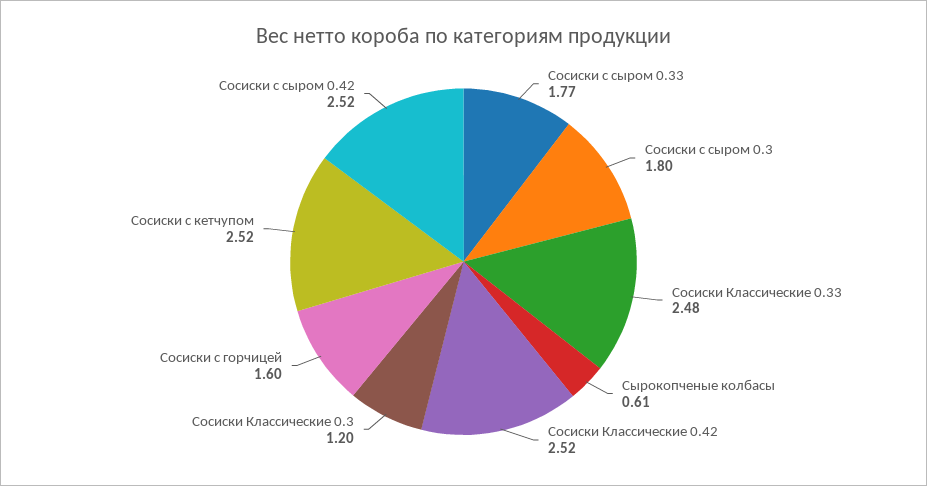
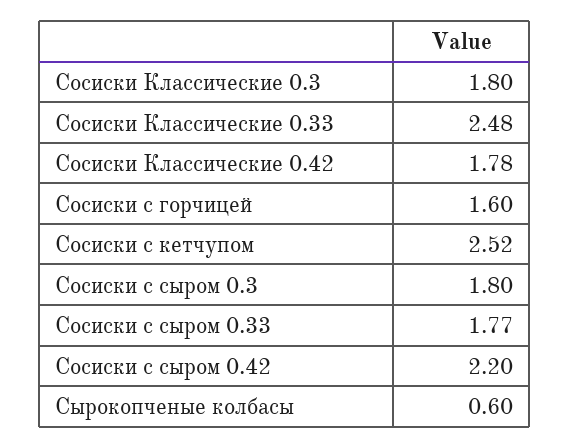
Сырокопченые колбасы: 0.61 -> 0.6
Сосиски Классические 0.42: 2.52 -> 1.78
Сосиски Классические 0.3: 1.2 -> 1.8
Сосиски с сыром 0.42: 2.52 -> 2.2

